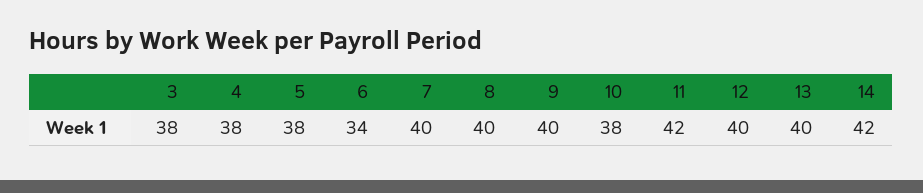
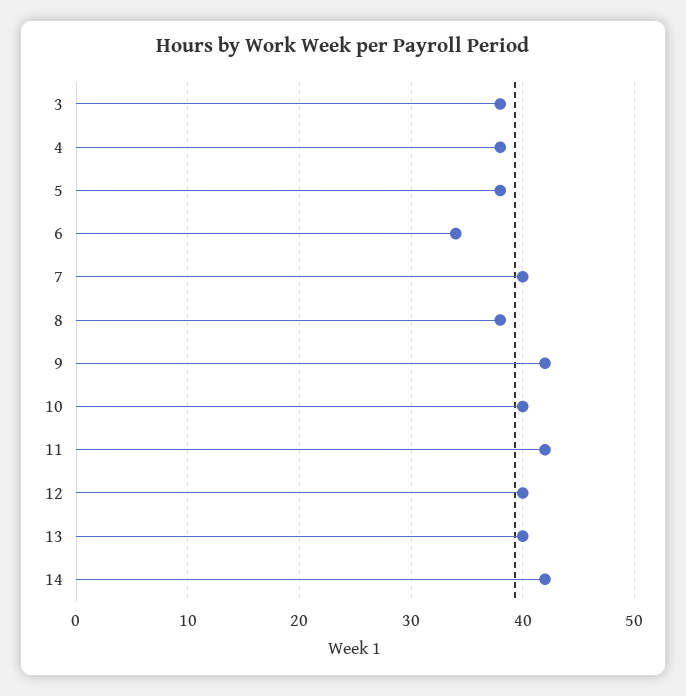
8: 40 -> 38
9: 40 -> 42
10: 38 -> 40

